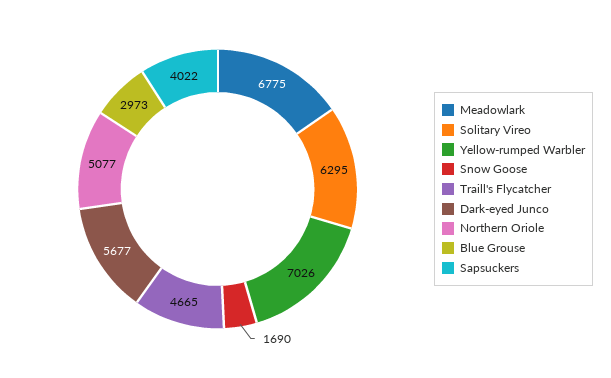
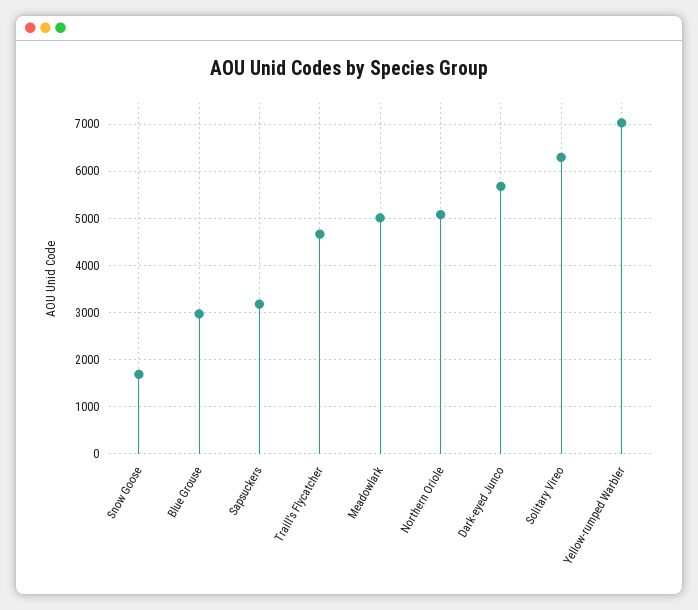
Meadowlark: 6775 -> 5000
Sapsuckers: 4022 -> 3200

